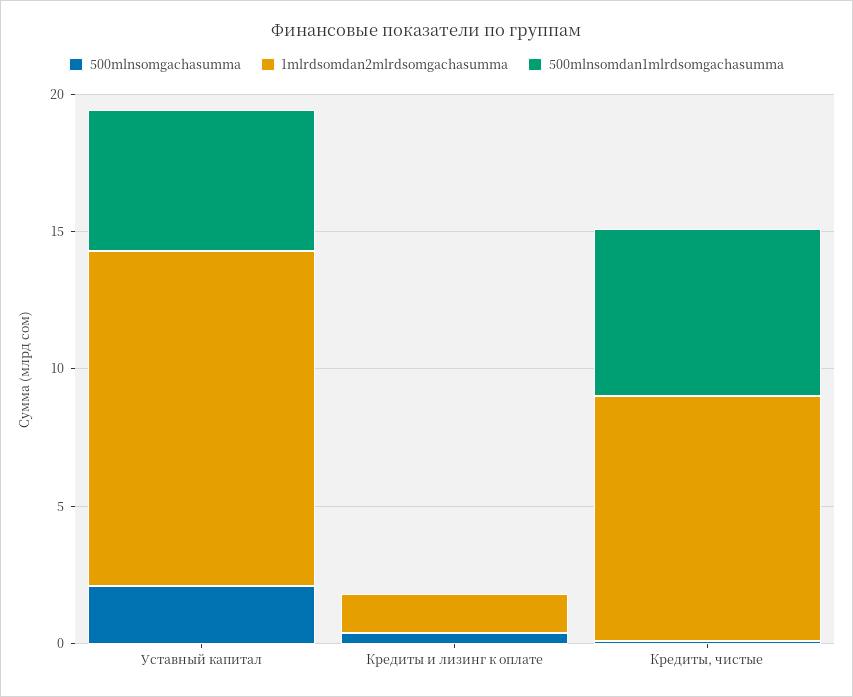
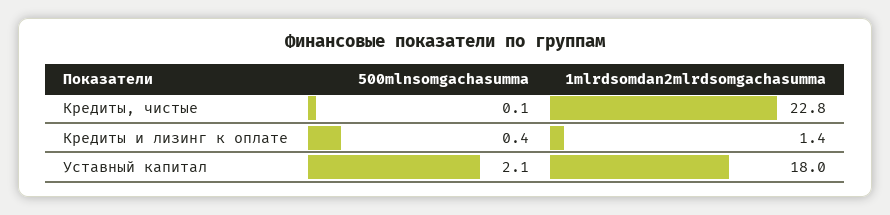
1mlrdsomdan2mlrdsomgachasumma, Уставный капитал: 12 -> 18
500mlnsomdan1mlrdsomgachasumma, Уставный капитал: 5 -> none
500mlnsomdan1mlrdsomgachasumma, Кредиты и лизинг к оплате: 0 -> none
1mlrdsomdan2mlrdsomgachasumma, Кредиты, чистые: 9 -> 22.8
500mlnsomdan1mlrdsomgachasumma, Кредиты, чистые: 6 -> none

